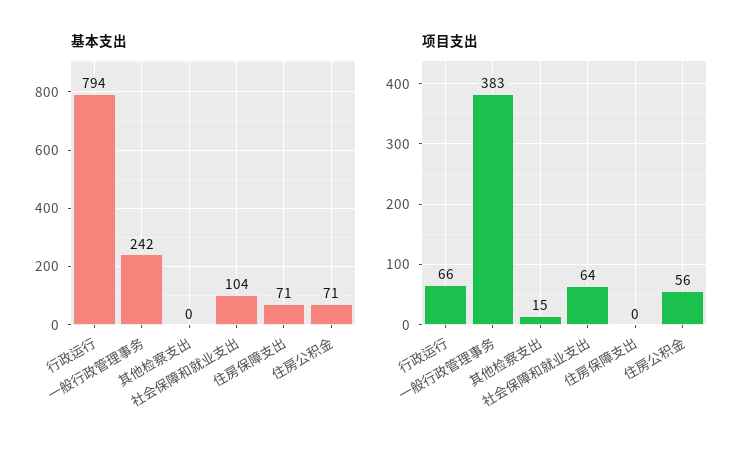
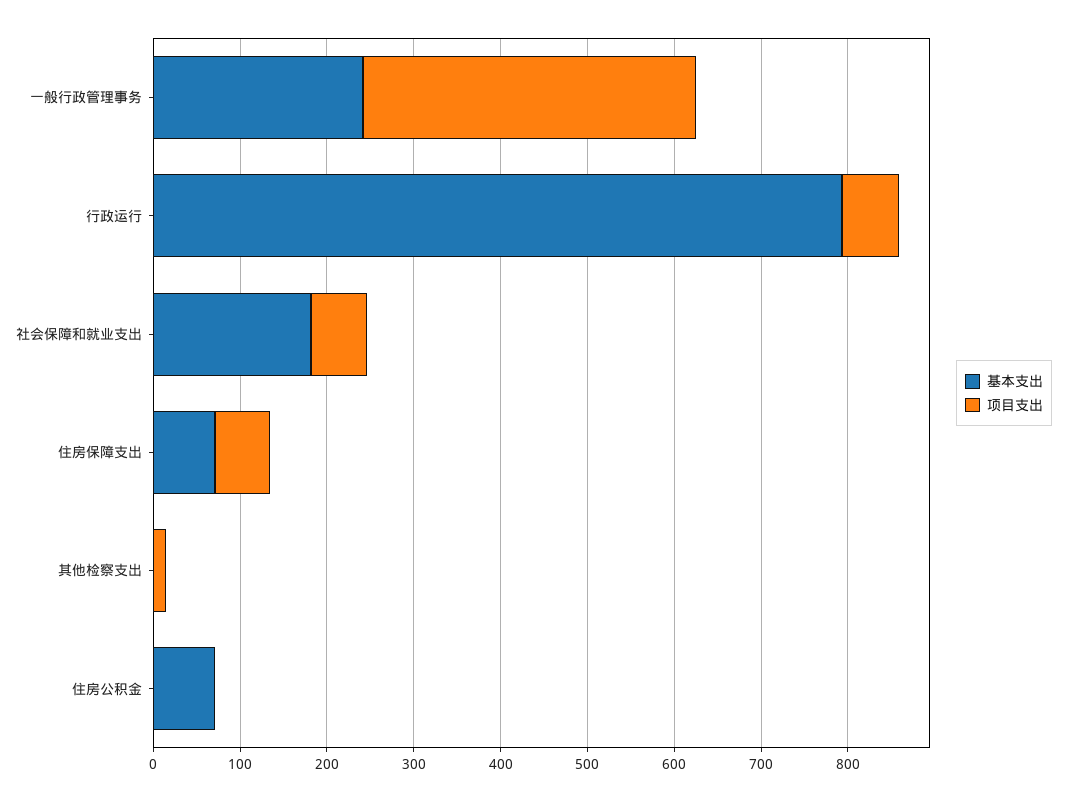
基本支出, 社会保障和就业支出: 104 -> 180
项目支出, 住房保障支出: 0 -> 60
项目支出, 住房公积金: 56 -> 0

